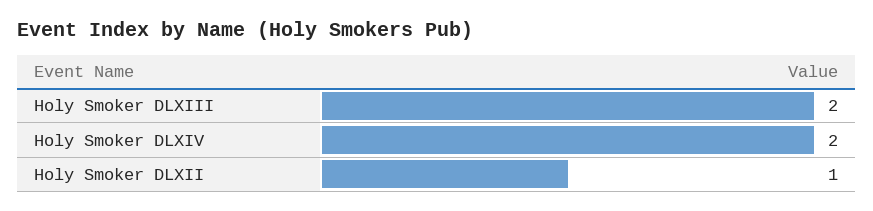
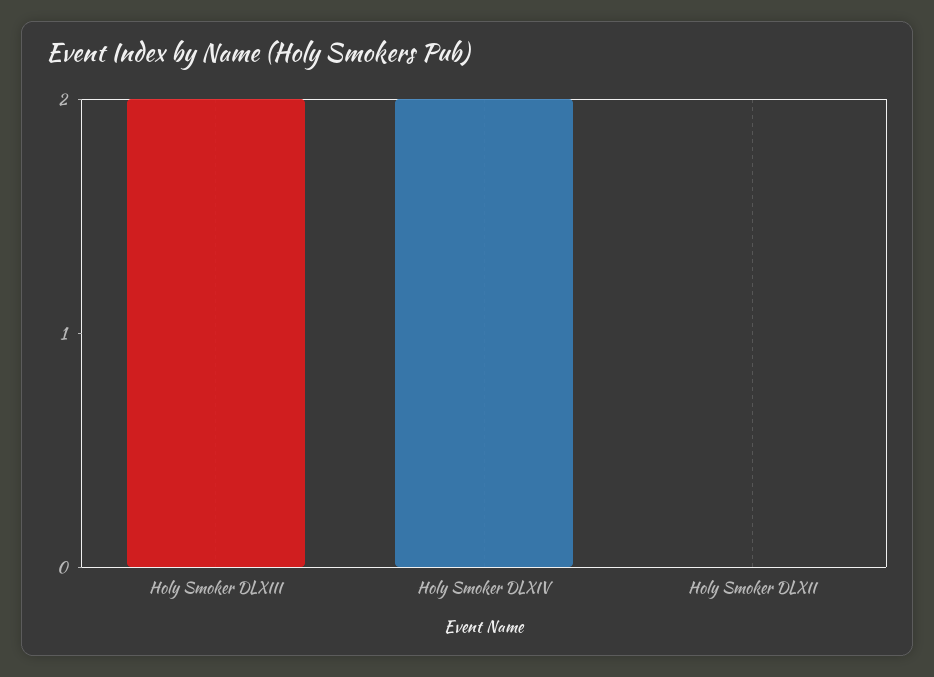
Holy Smoker DLXII: 1 -> 0

